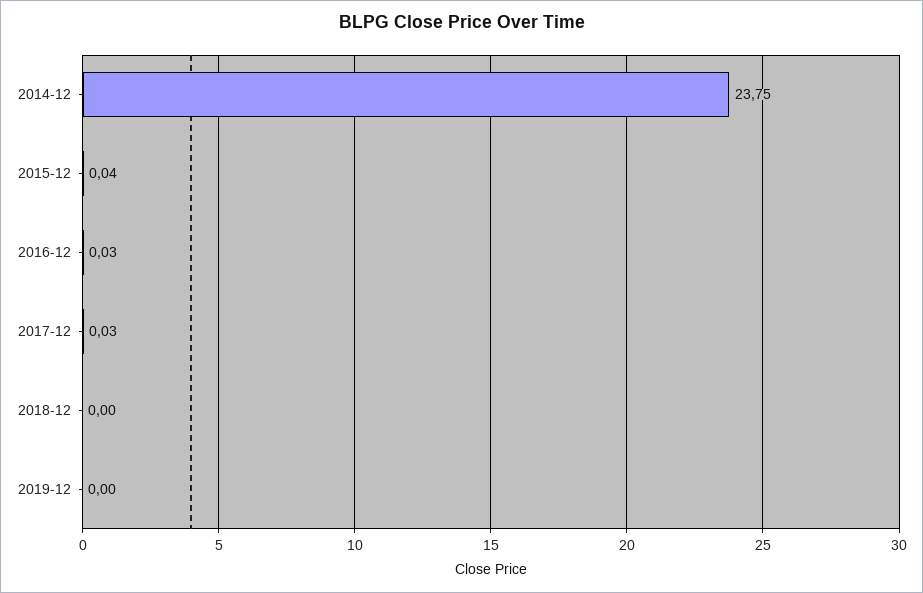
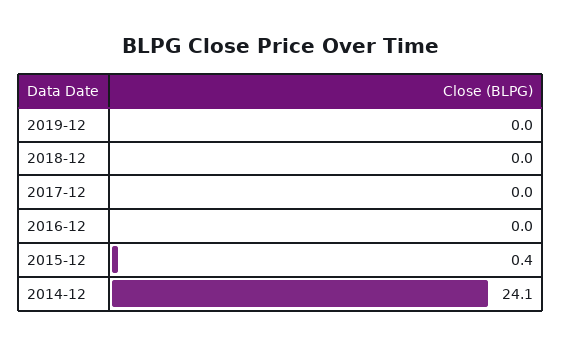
2014-12: 23.75 -> 24.1
2015-12: 0.04 -> 0.4

